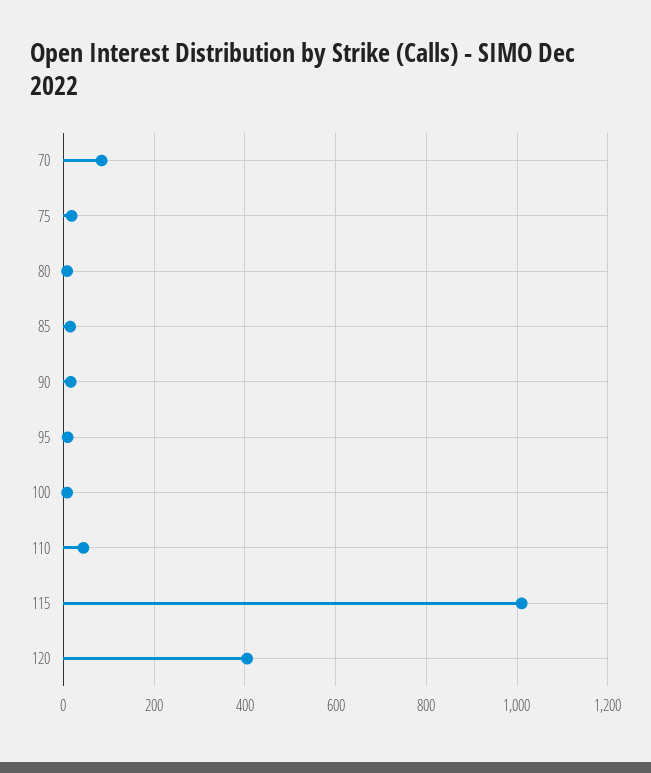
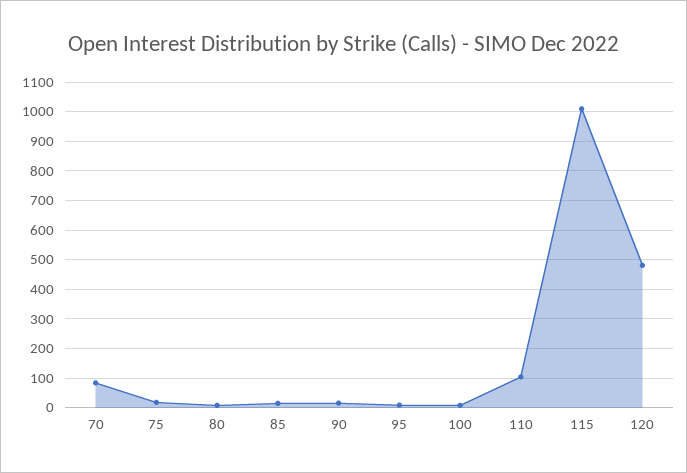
110: 40 -> 100
120: 400 -> 475

